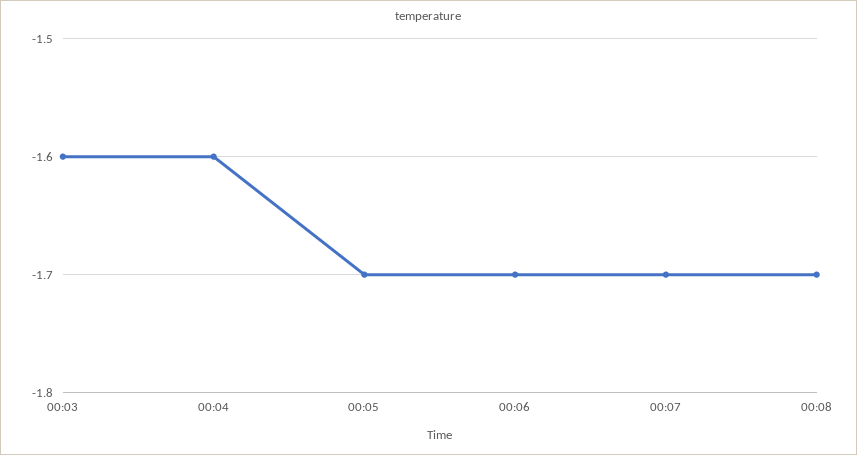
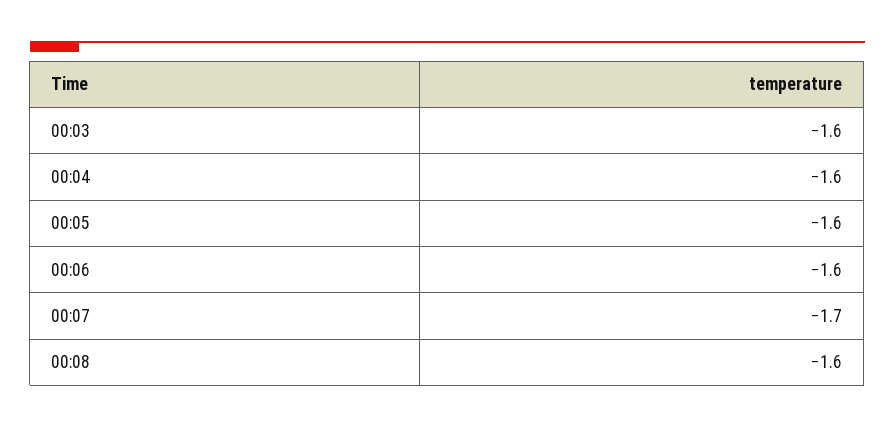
00:05: -1.7 -> -1.6
00:06: -1.7 -> -1.6
00:08: -1.7 -> -1.6

